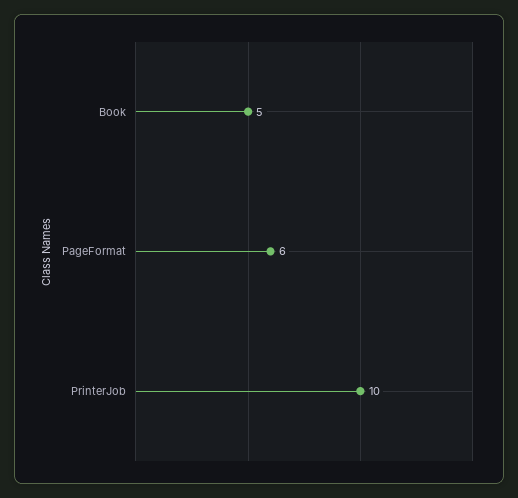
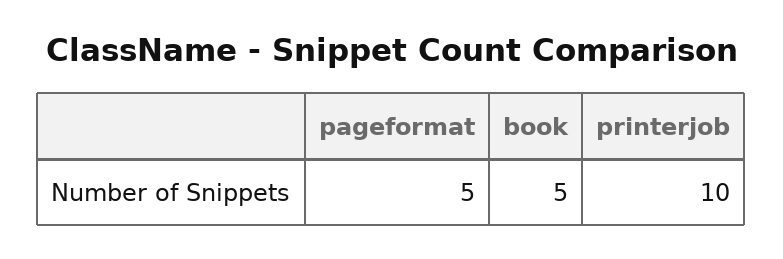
PageFormat: 6 -> 5

